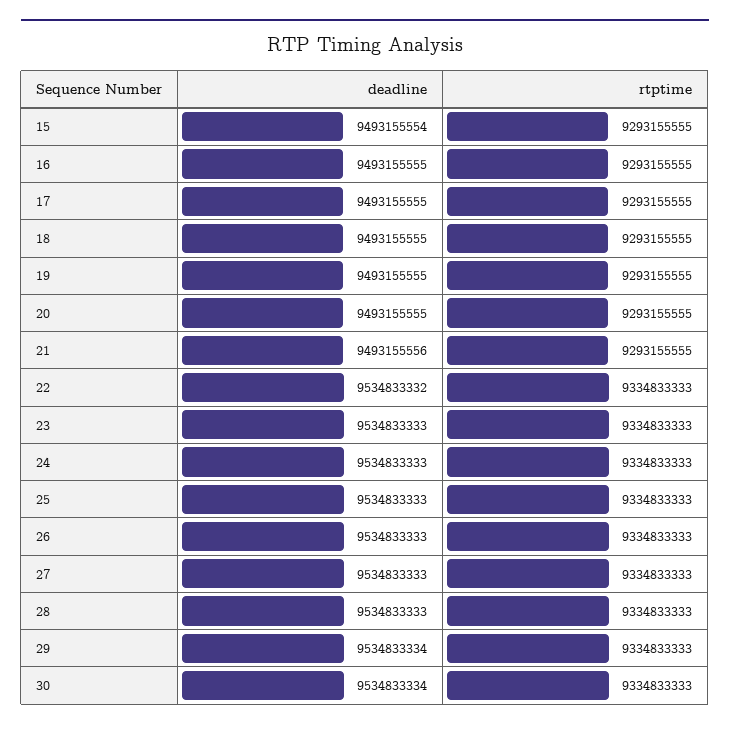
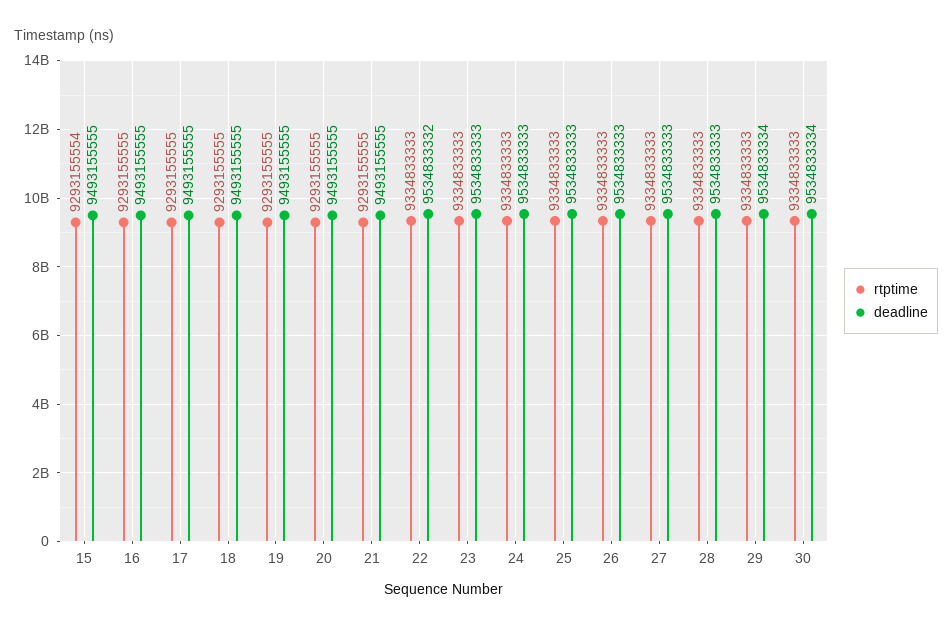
deadline, 15: 9493155554 -> 9493155555
rtptime, 15: 9293155555 -> 9293155554
deadline, 21: 9493155556 -> 9493155555

